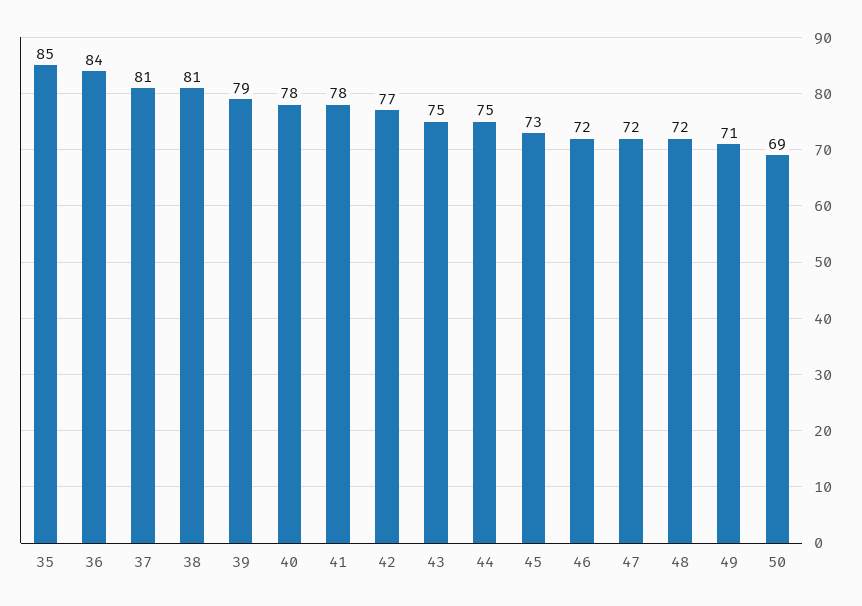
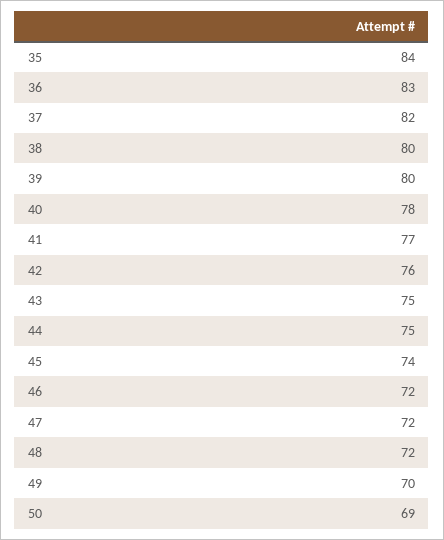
35: 85 -> 84
36: 84 -> 83
37: 81 -> 82
38: 81 -> 80
39: 79 -> 80
41: 78 -> 77
42: 77 -> 76
45: 73 -> 74
49: 71 -> 70

